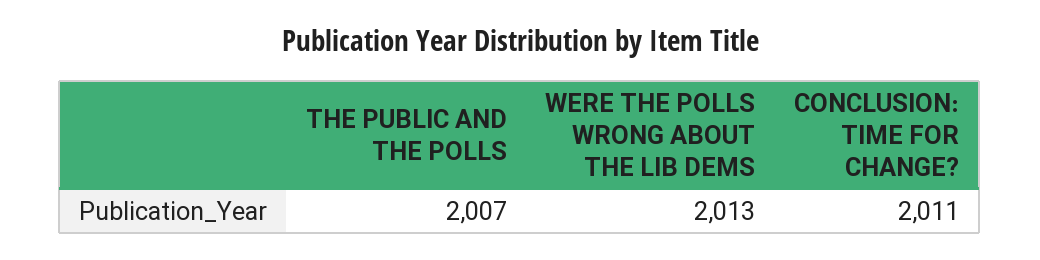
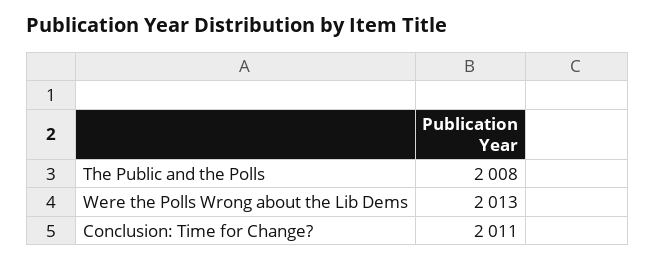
THE PUBLIC AND THE POLLS: 2007 -> 2008

